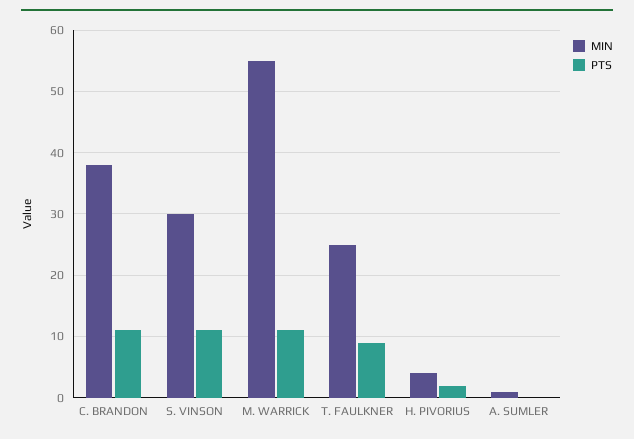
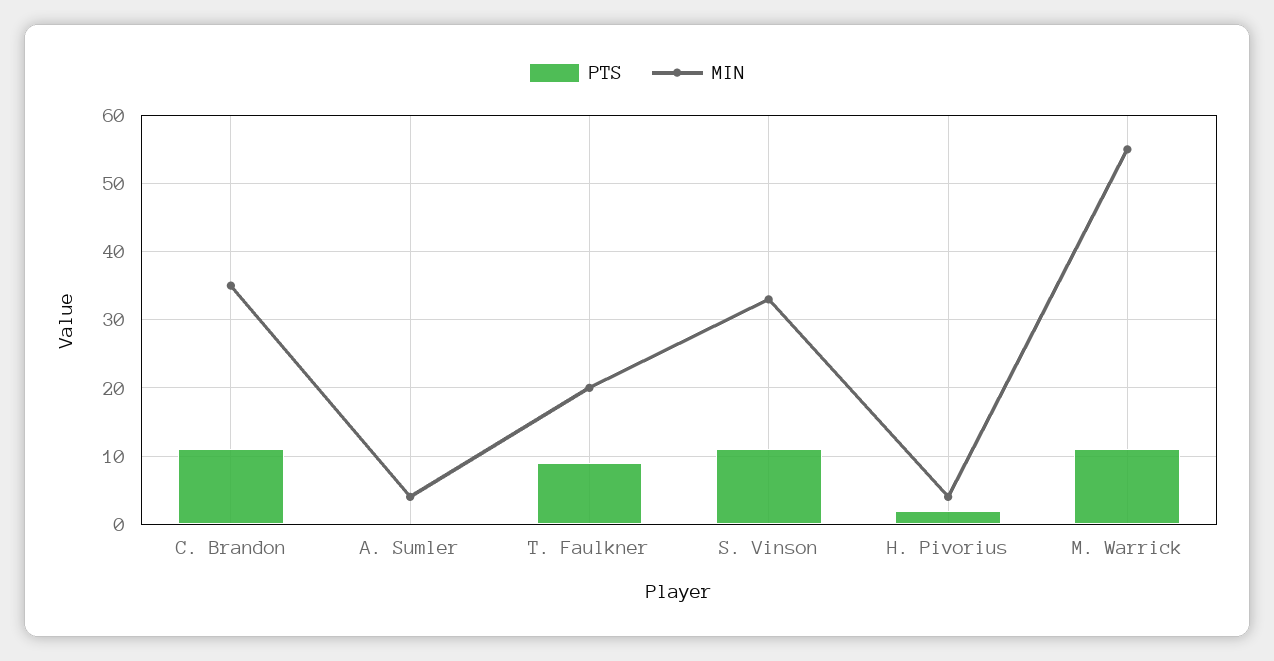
MIN, C. BRANDON: 38 -> 35
MIN, S. VINSON: 30 -> 33
MIN, T. FAULKNER: 25 -> 20
MIN, A. SUMLER: 1 -> 4

